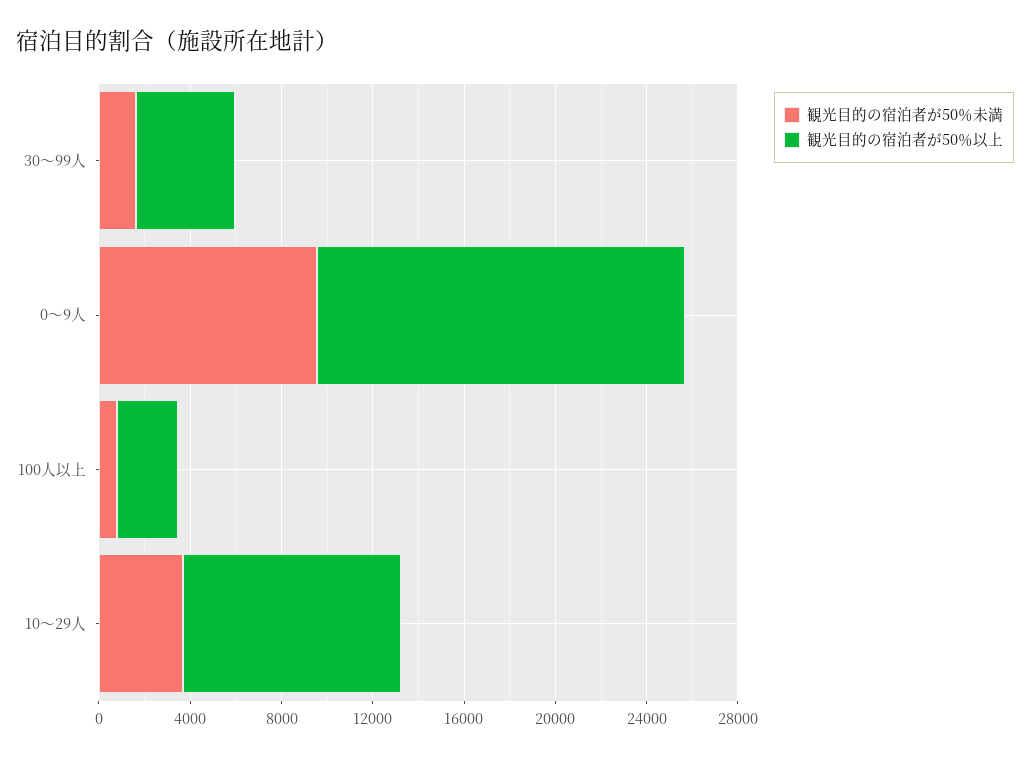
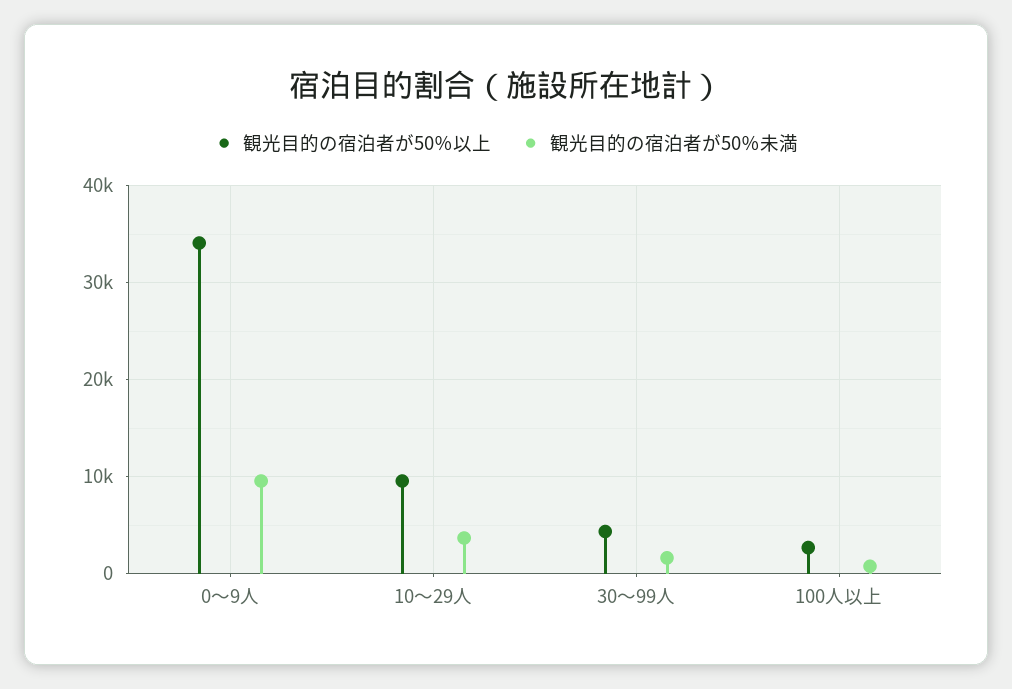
観光目的の宿泊者が50％以上, 0～9人: 16000 -> 34000

